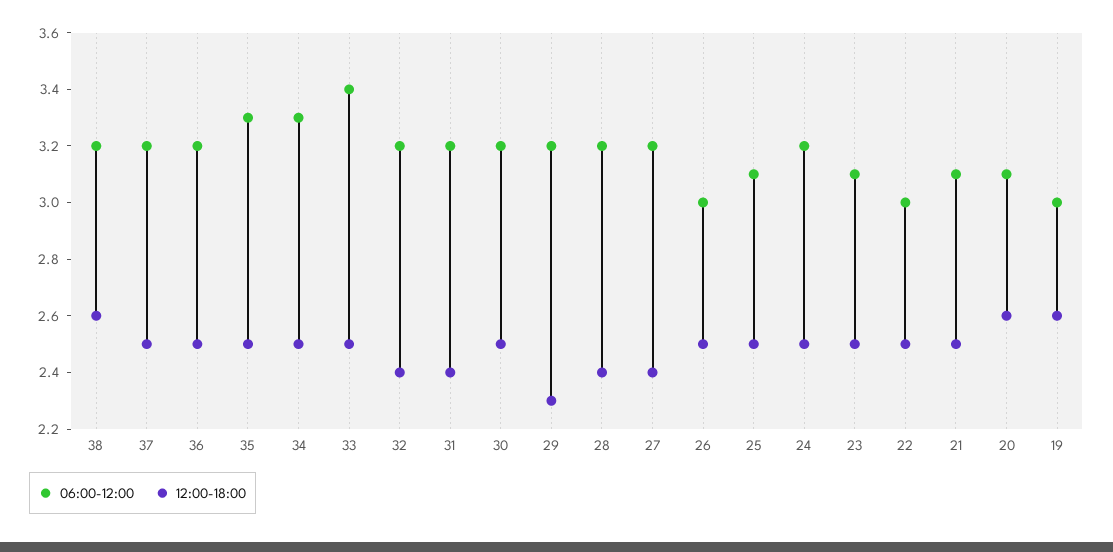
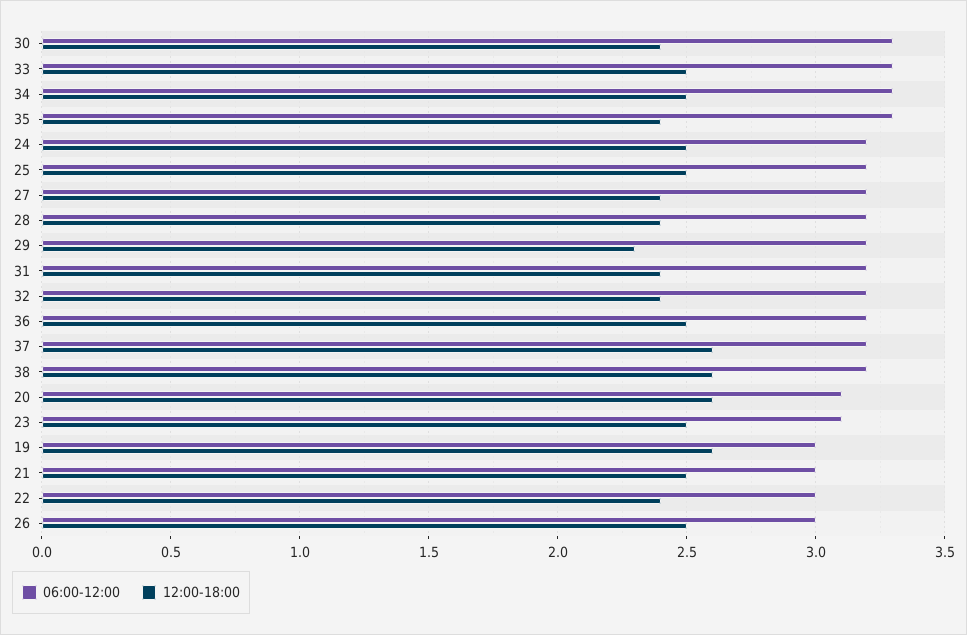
12:00-18:00, 37: 2.5 -> 2.6
12:00-18:00, 35: 2.5 -> 2.4
06:00-12:00, 33: 3.4 -> 3.3
06:00-12:00, 30: 3.2 -> 3.3
12:00-18:00, 30: 2.5 -> 2.4
06:00-12:00, 25: 3.1 -> 3.2
12:00-18:00, 22: 2.5 -> 2.4
06:00-12:00, 21: 3.1 -> 3

